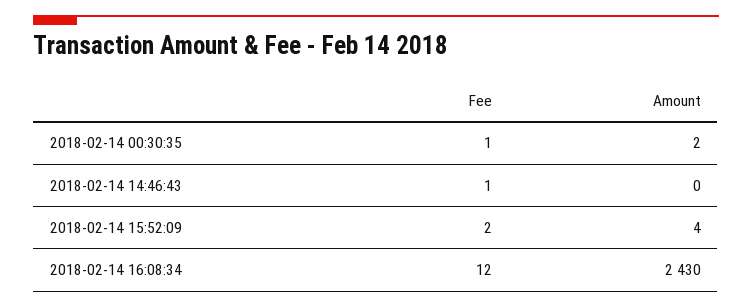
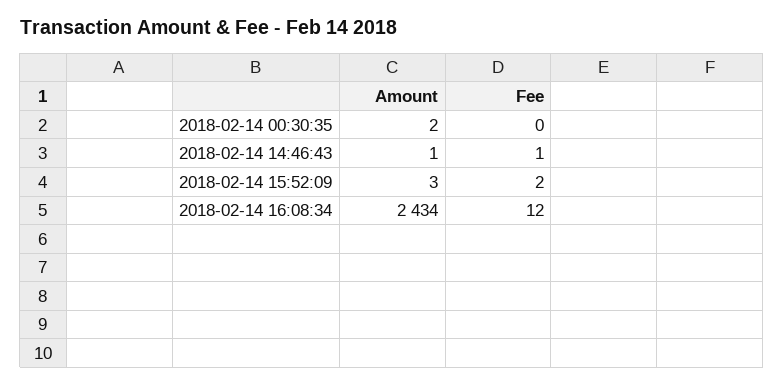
Fee, 2018-02-14 00:30:35: 1 -> 0
Amount, 2018-02-14 14:46:43: 0 -> 1
Amount, 2018-02-14 15:52:09: 4 -> 3
Amount, 2018-02-14 16:08:34: 2430 -> 2434

